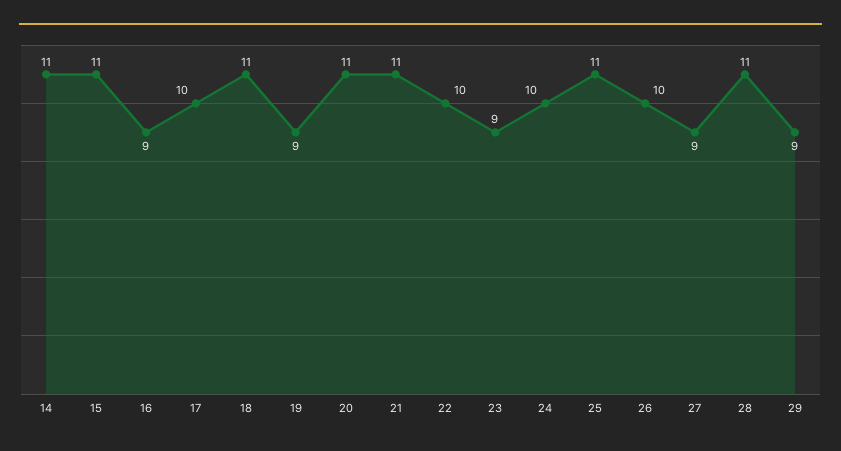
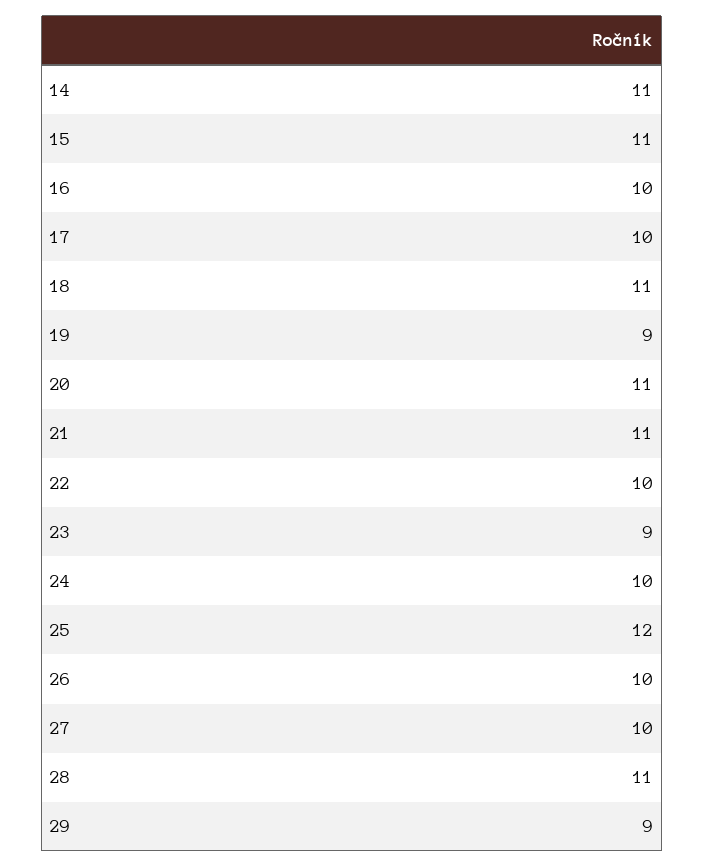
16: 9 -> 10
25: 11 -> 12
27: 9 -> 10

